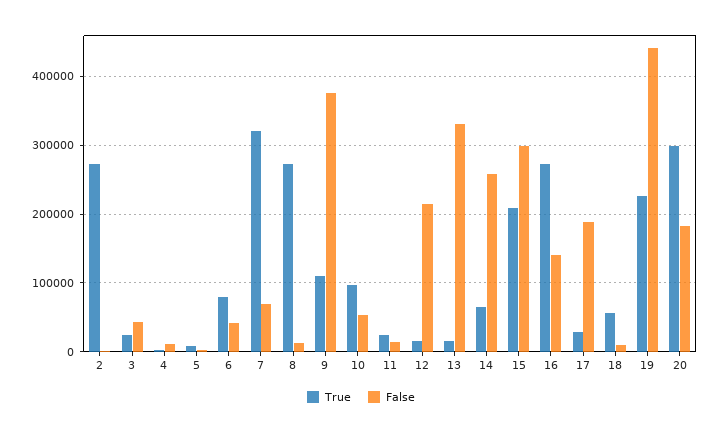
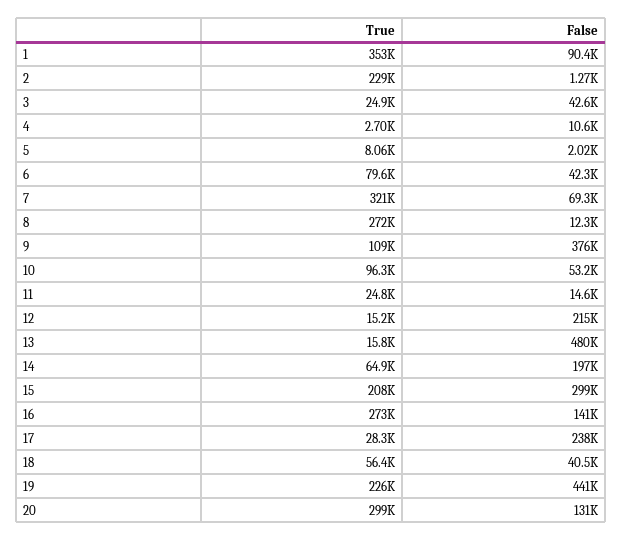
True, 2: 270000 -> 229000
False, 13: 330000 -> 480000
False, 14: 260000 -> 197000
False, 17: 190000 -> 238000
False, 18: 10000 -> 40500
False, 20: 180000 -> 131000
True, 1: none -> 353000
False, 1: none -> 90400

